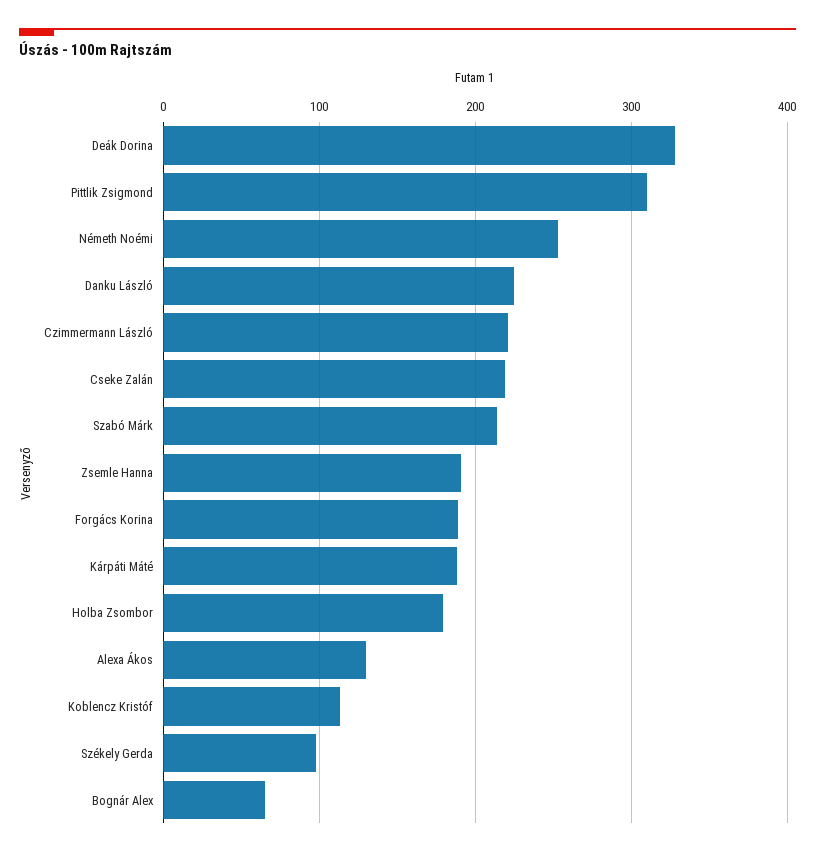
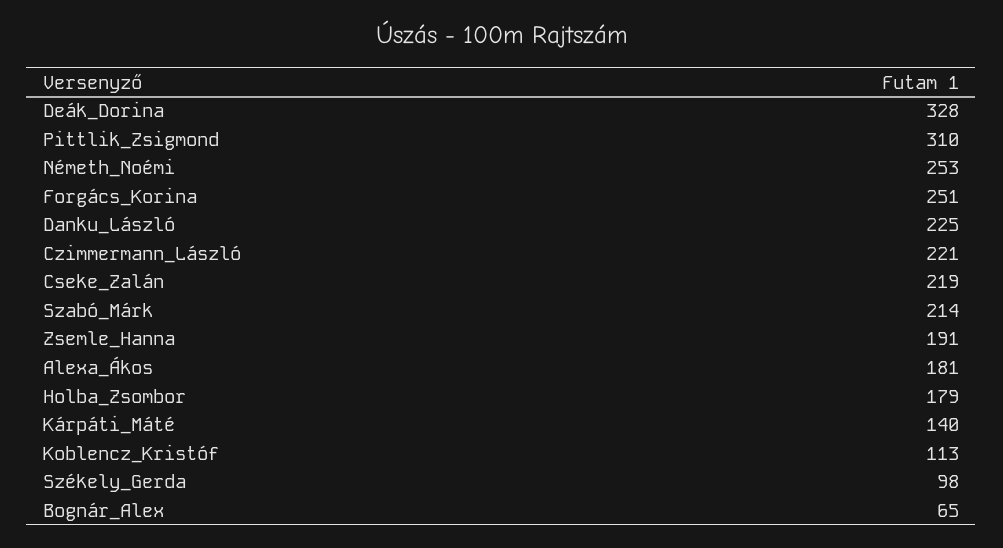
Forgács Korina: 190 -> 251
Kárpáti Máté: 190 -> 140
Alexa Ákos: 130 -> 181

